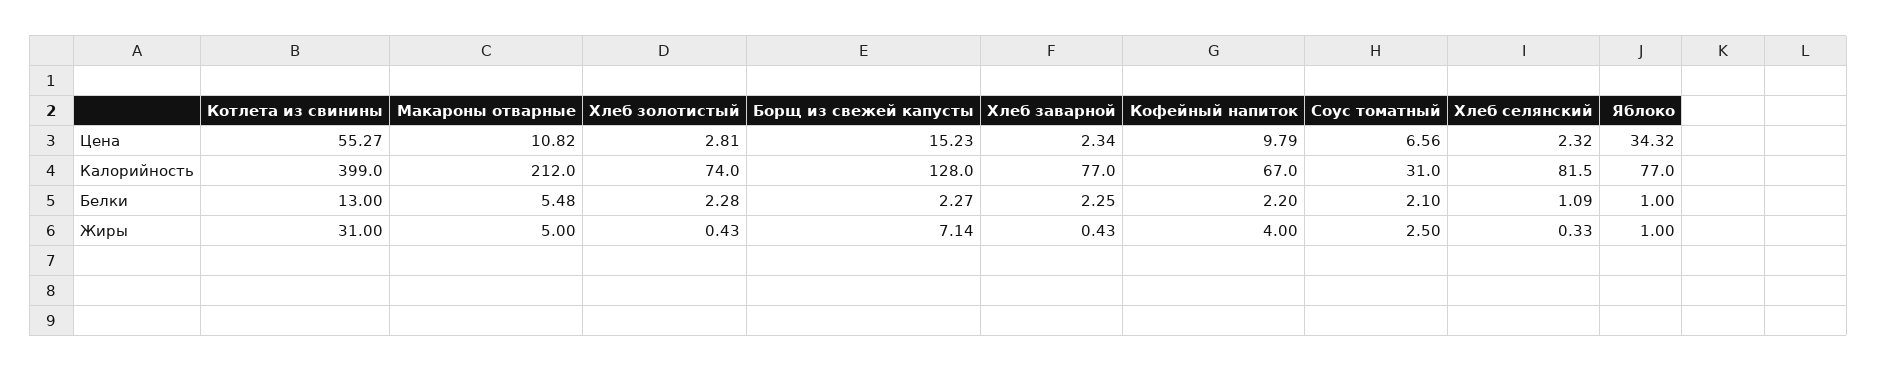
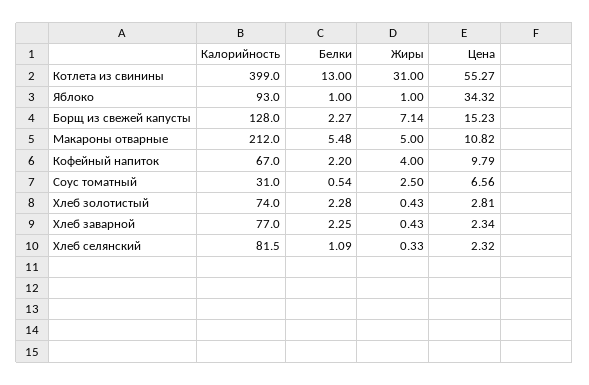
Яблоко, Калорийность: 77 -> 93
Соус томатный, Белки: 2.1 -> 0.54

